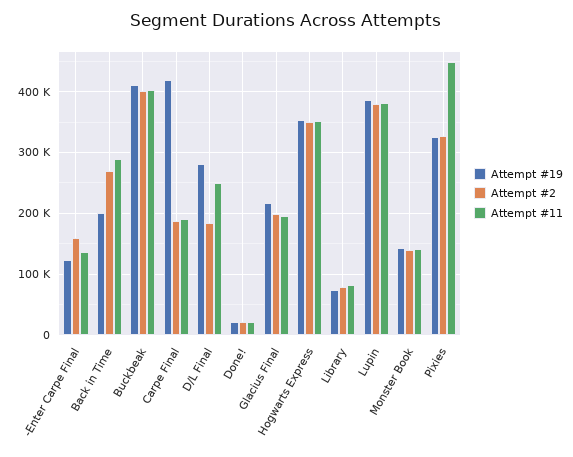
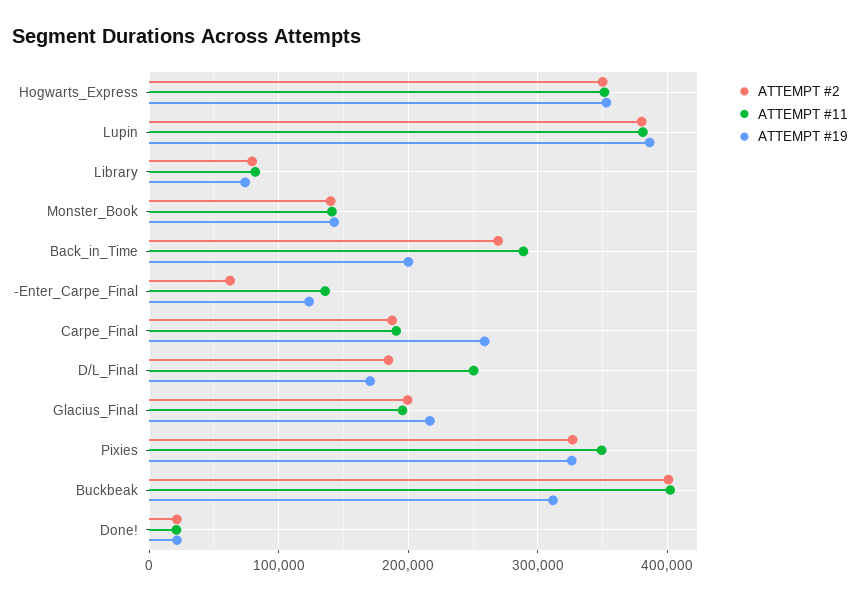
Attempt #2, -Enter Carpe Final: 160000 -> 60000
Attempt #19, Buckbeak: 410000 -> 310000
Attempt #19, Carpe Final: 420000 -> 260000
Attempt #19, D/L Final: 280000 -> 170000
Attempt #11, Pixies: 450000 -> 350000

